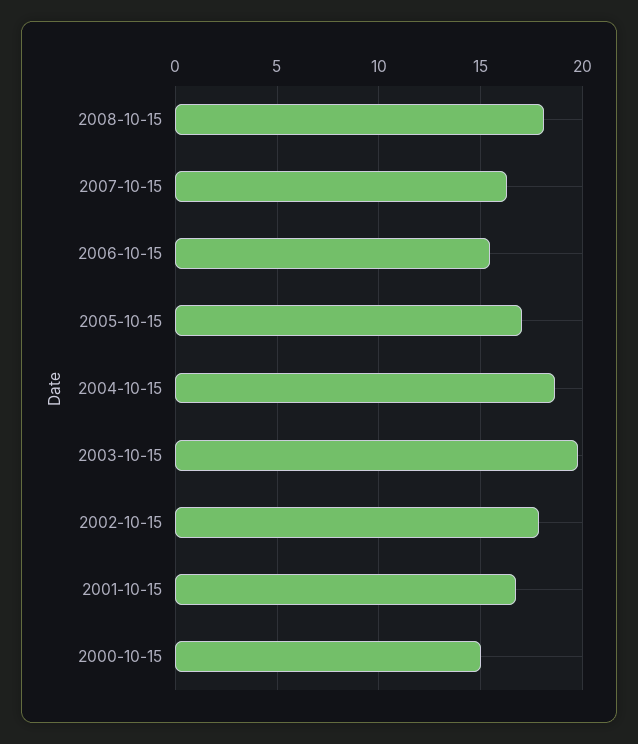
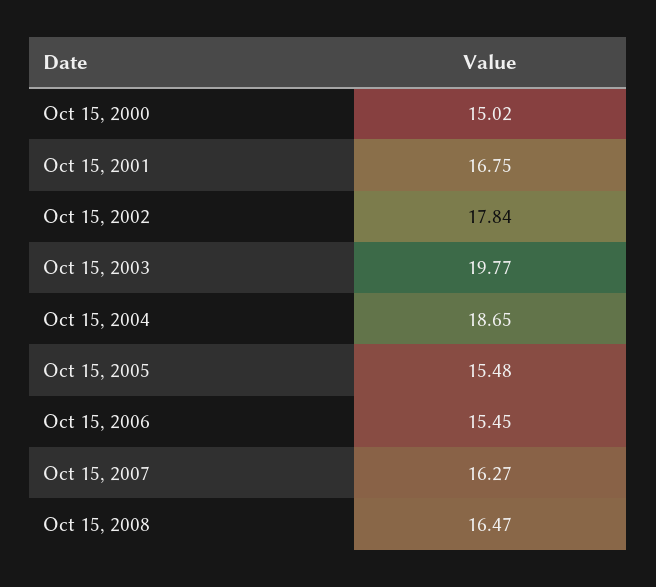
2008-10-15: 18 -> 16.47
2005-10-15: 17 -> 15.48

